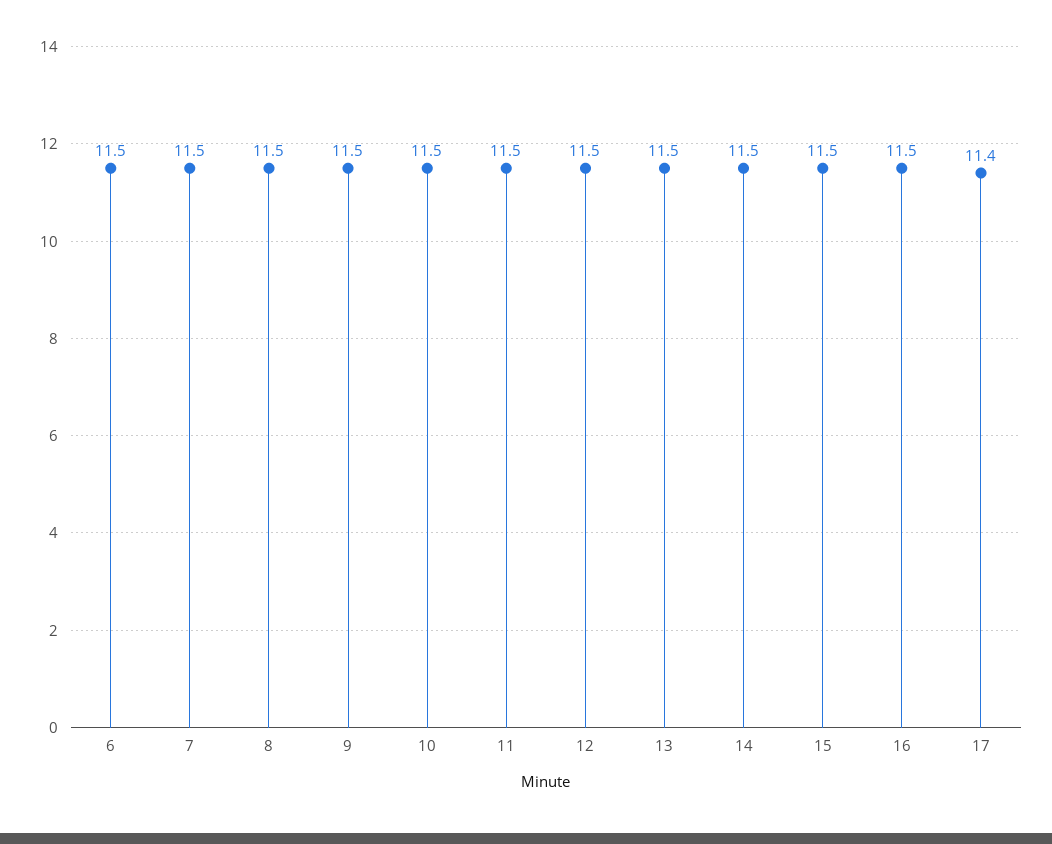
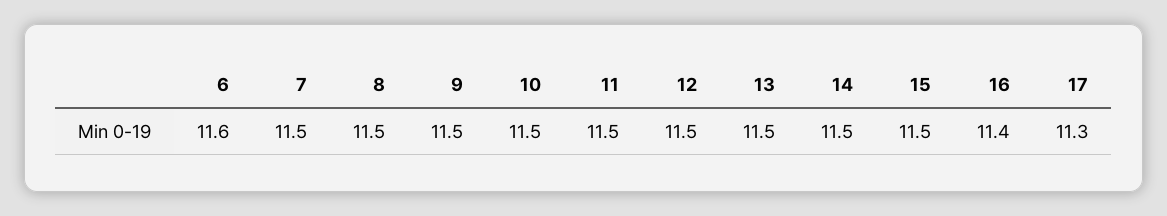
6: 11.5 -> 11.6
16: 11.5 -> 11.4
17: 11.4 -> 11.3

